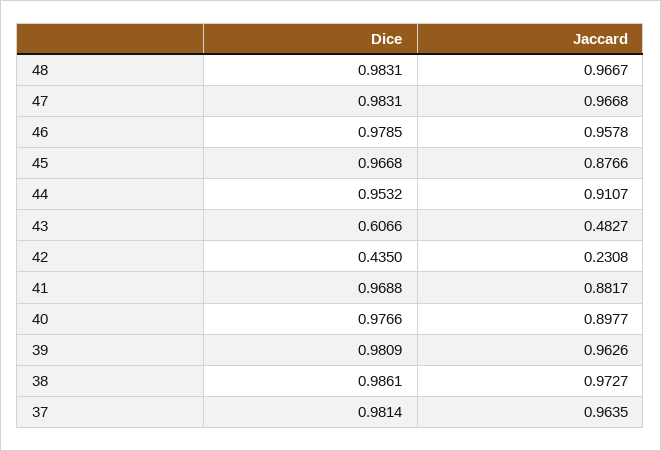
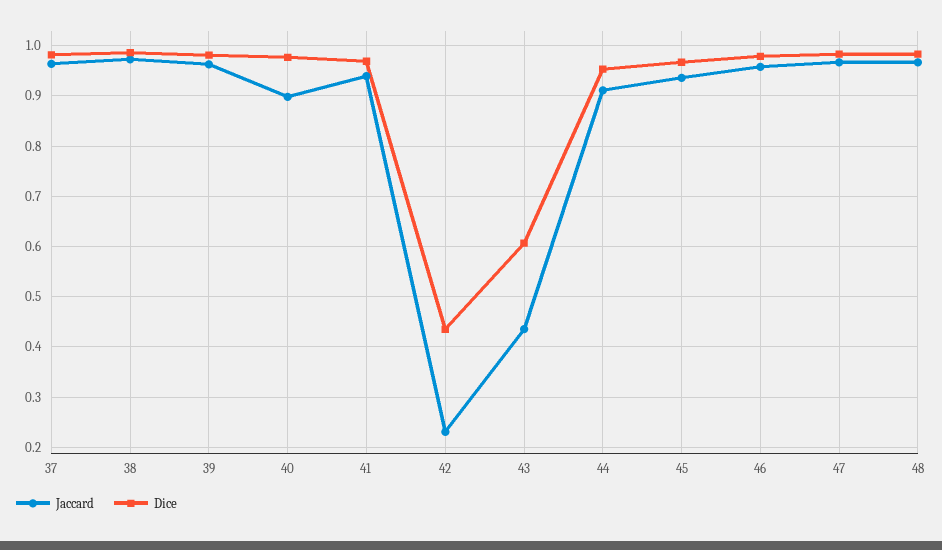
Jaccard, 45: 0.8766 -> 0.94
Jaccard, 43: 0.4827 -> 0.44
Jaccard, 41: 0.8817 -> 0.94

